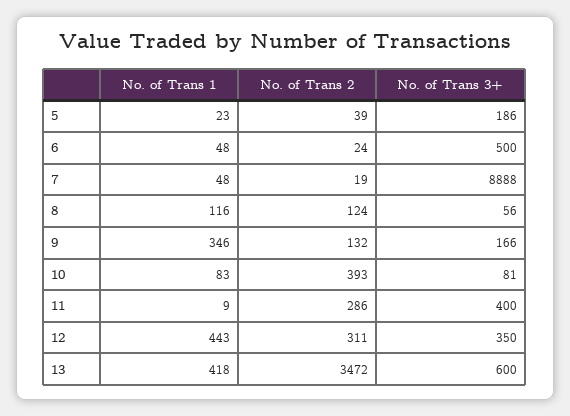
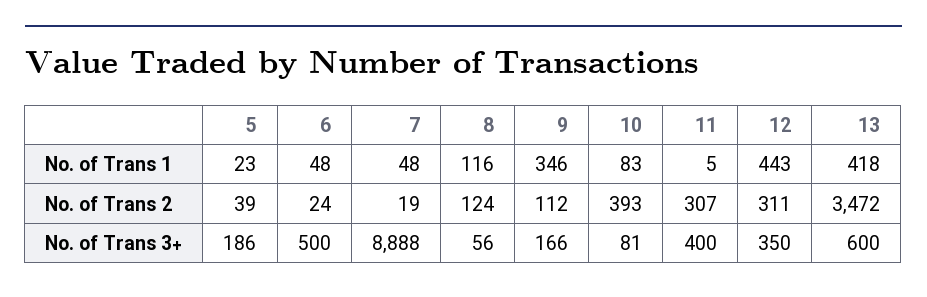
No. of Trans 2, 9: 132 -> 112
No. of Trans 1, 11: 9 -> 5
No. of Trans 2, 11: 286 -> 307

